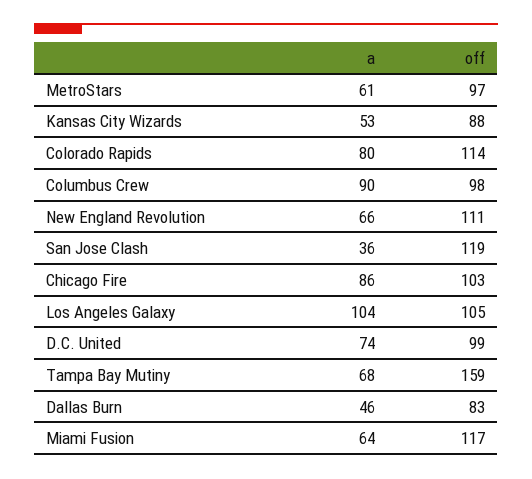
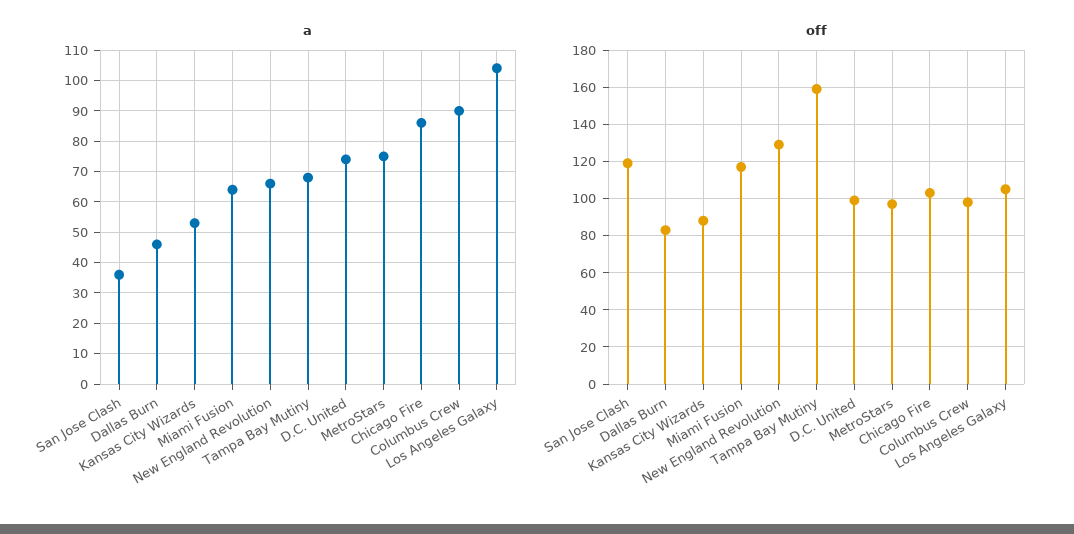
a, MetroStars: 61 -> 75
a, Colorado Rapids: 80 -> none
off, Colorado Rapids: 114 -> none
off, New England Revolution: 111 -> 130

